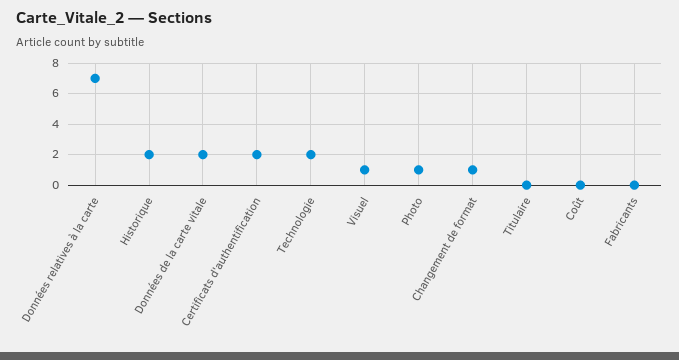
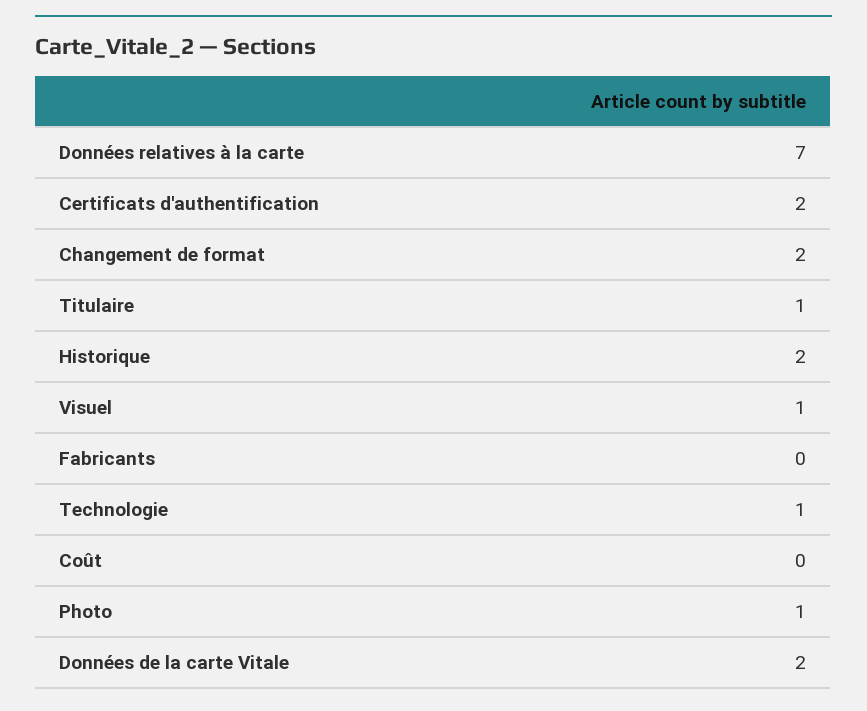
Technologie: 2 -> 1
Changement de format: 1 -> 2
Titulaire: 0 -> 1

